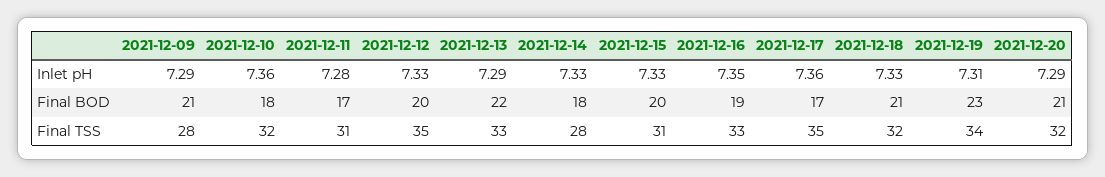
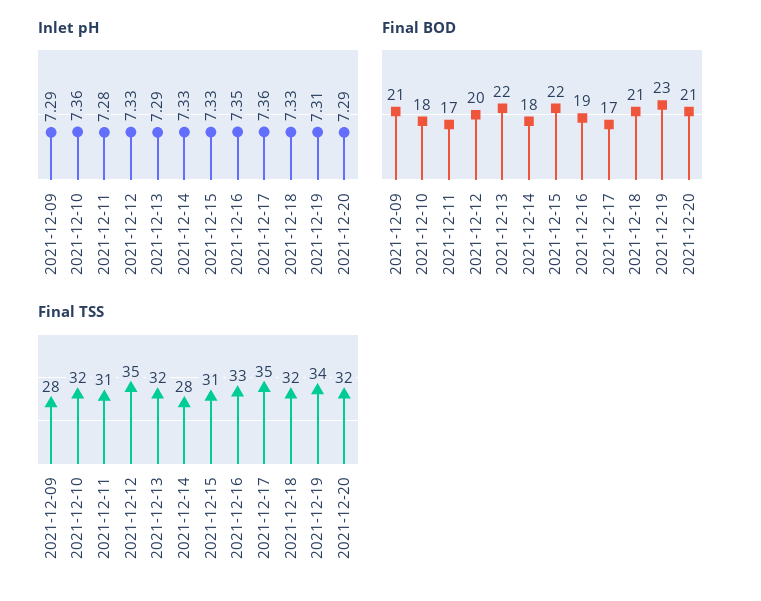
Final BOD, 2021-12-15: 20 -> 22
Final TSS, 2021-12-13: 33 -> 32

